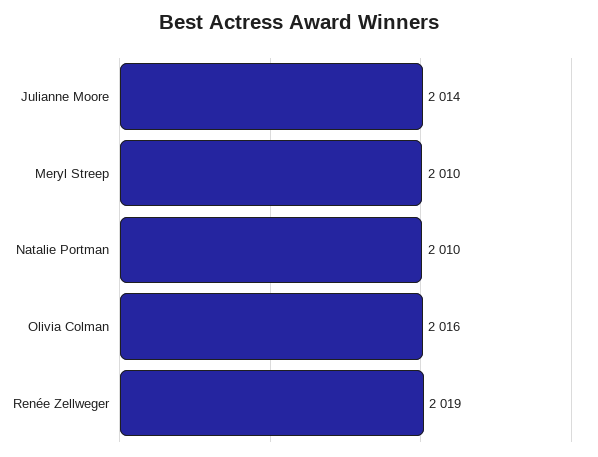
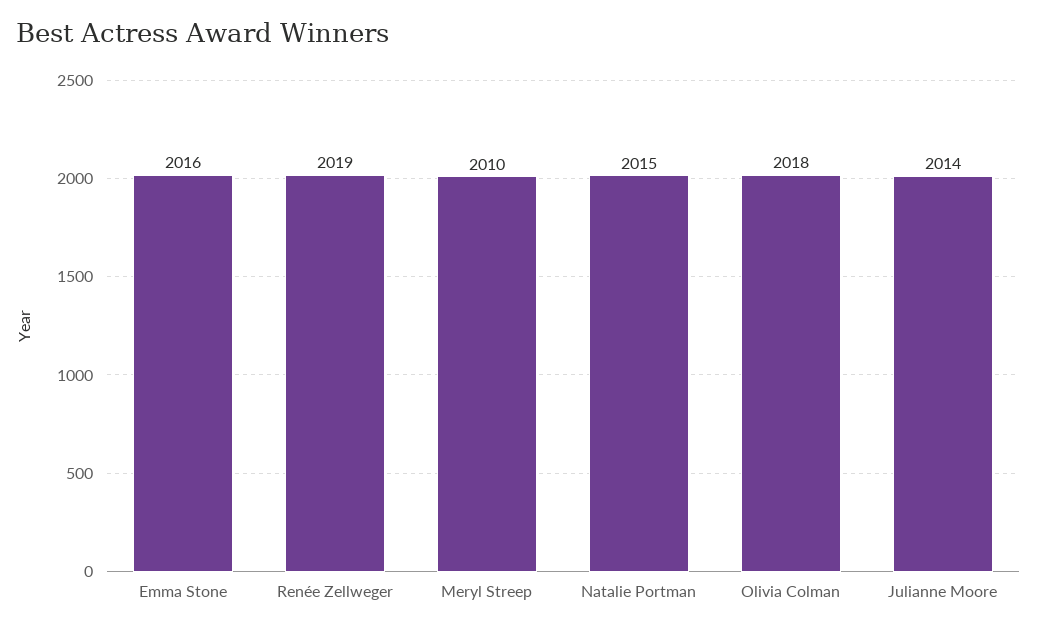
Natalie Portman: 2010 -> 2015
Olivia Colman: 2016 -> 2018
Emma Stone: none -> 2016

